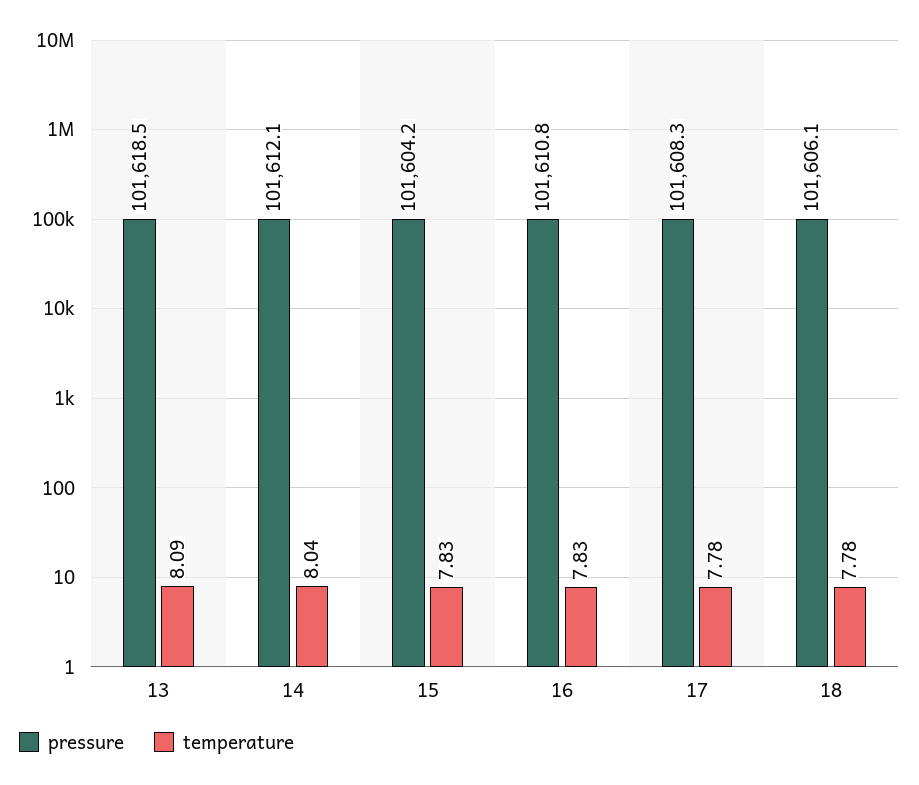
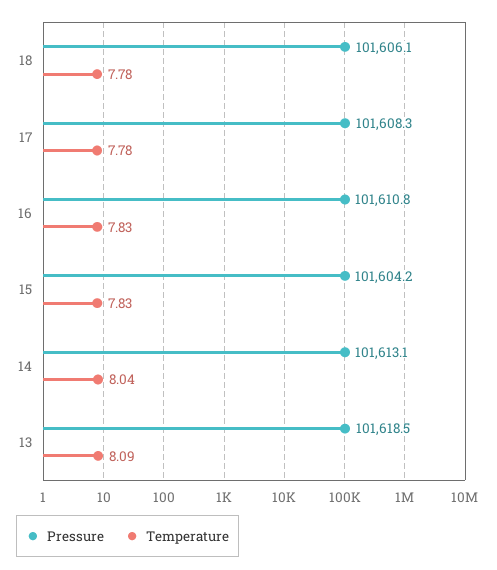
pressure, 14: 101612.1 -> 101613.1

